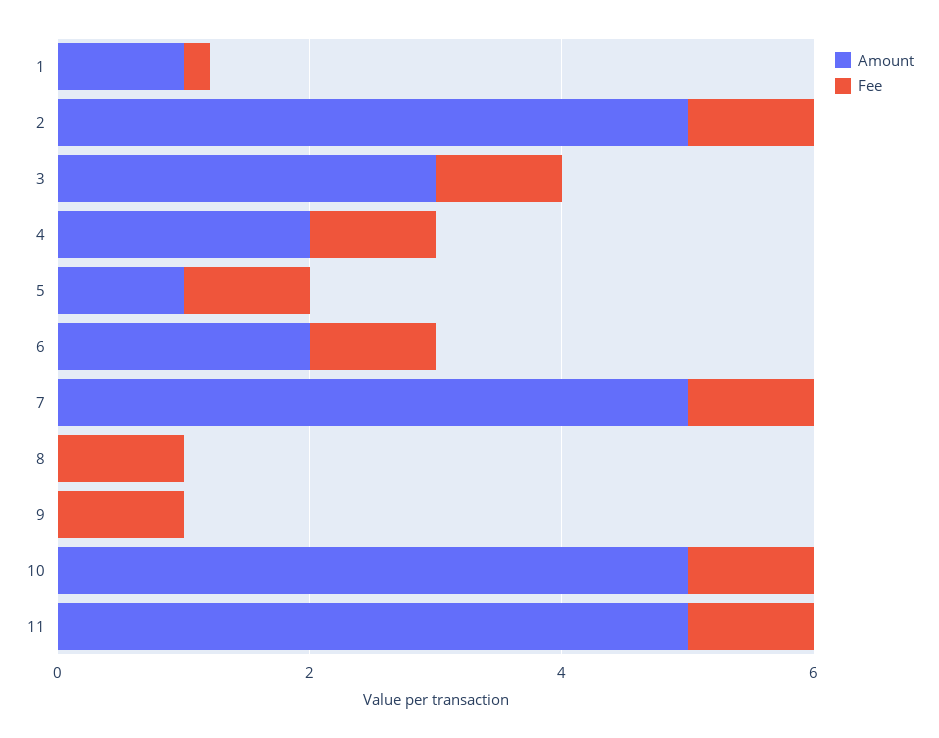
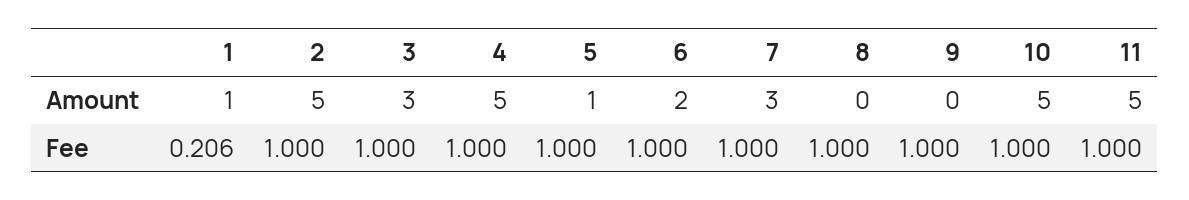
Amount, 4: 2 -> 5
Amount, 7: 5 -> 3

